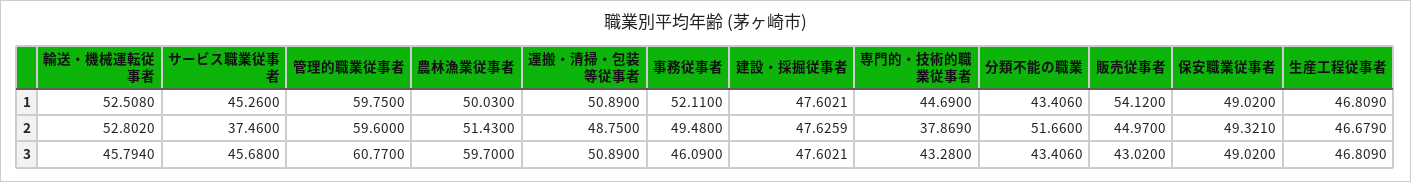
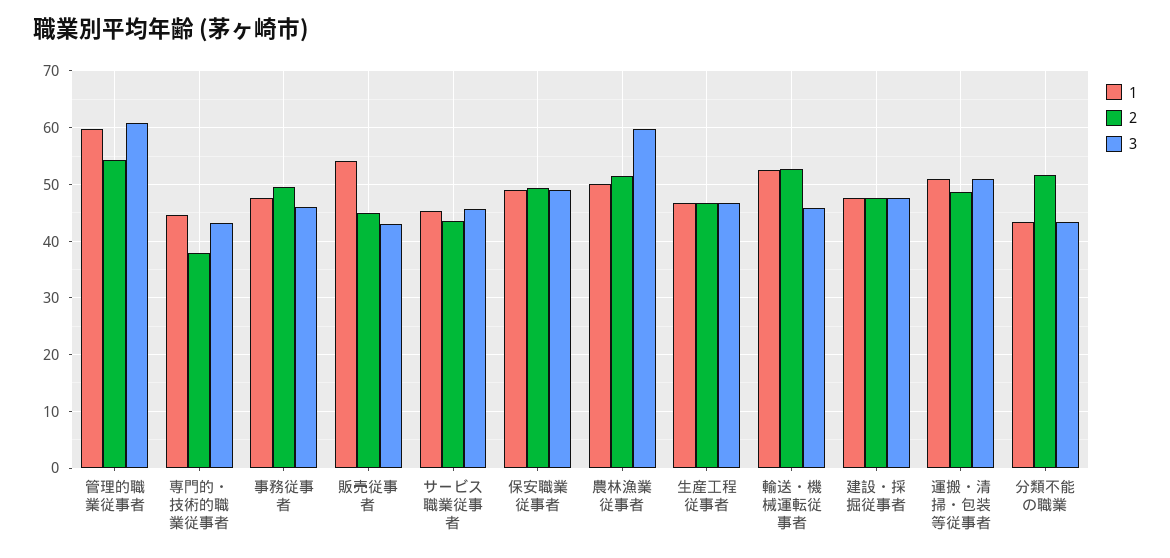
1, 事務従事者: 52.11 -> 48
2, サービス職業従事者: 37.46 -> 44
2, 管理的職業従事者: 59.6 -> 54

